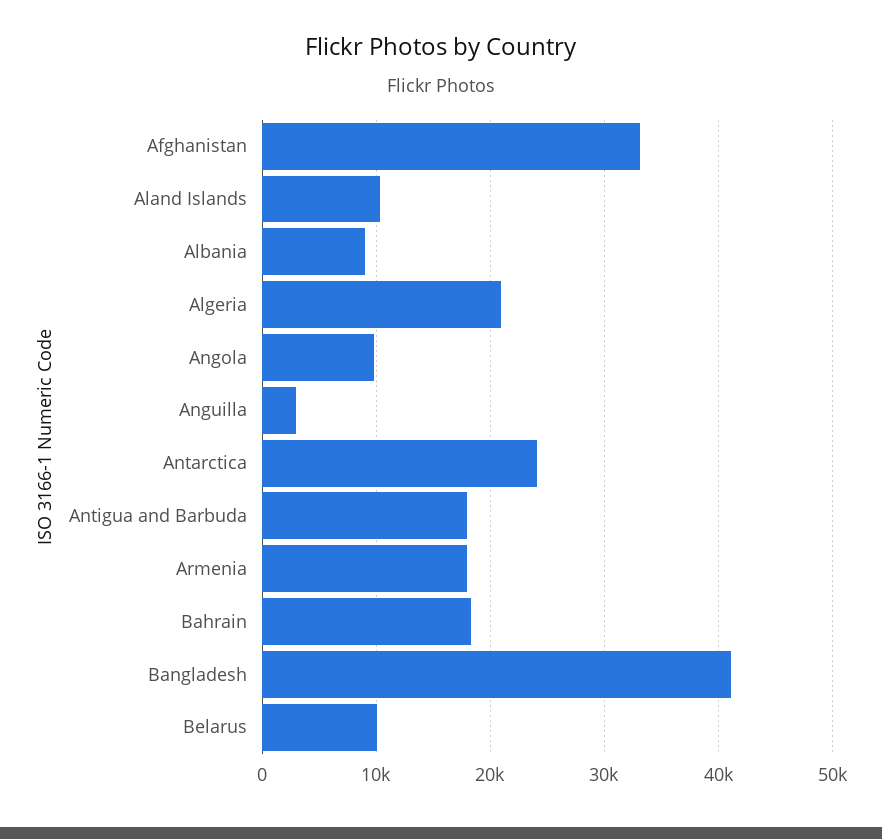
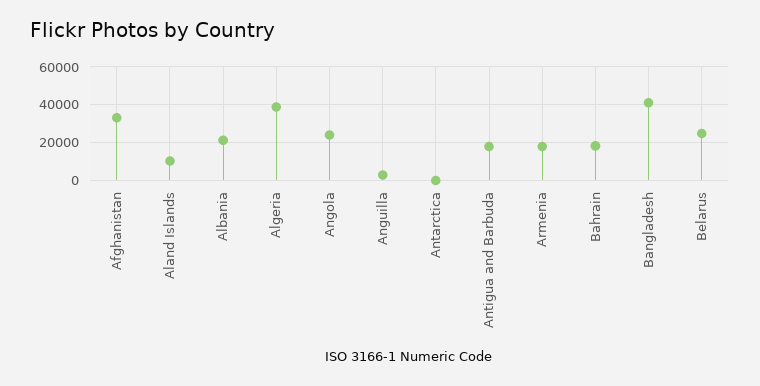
Albania: 9000 -> 20000
Algeria: 21000 -> 40000
Angola: 10000 -> 25000
Antarctica: 24000 -> 0
Belarus: 10000 -> 25000

